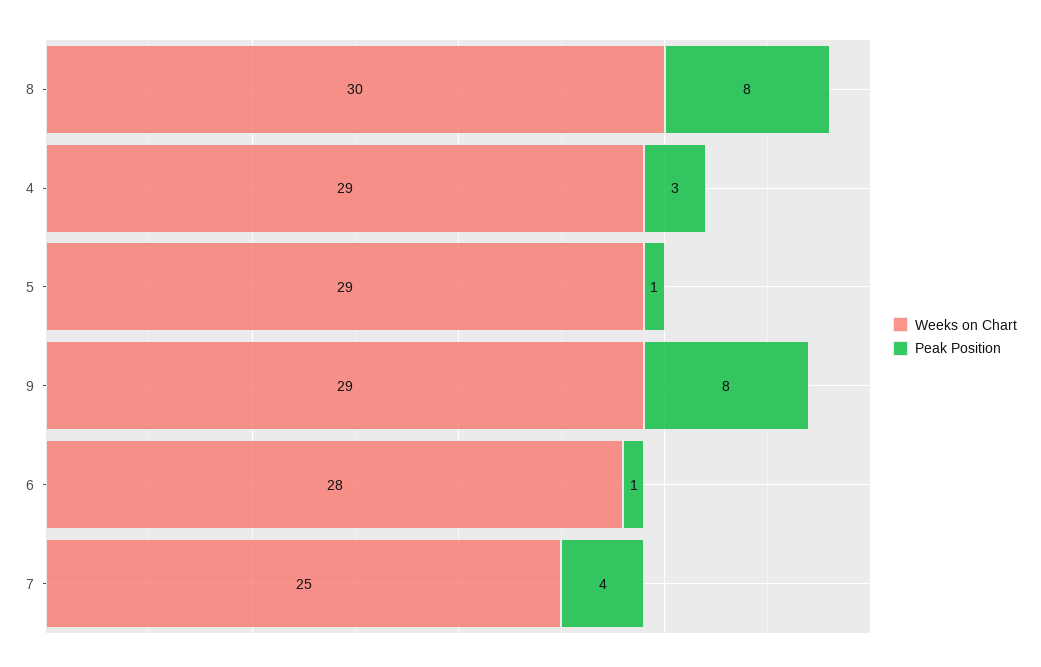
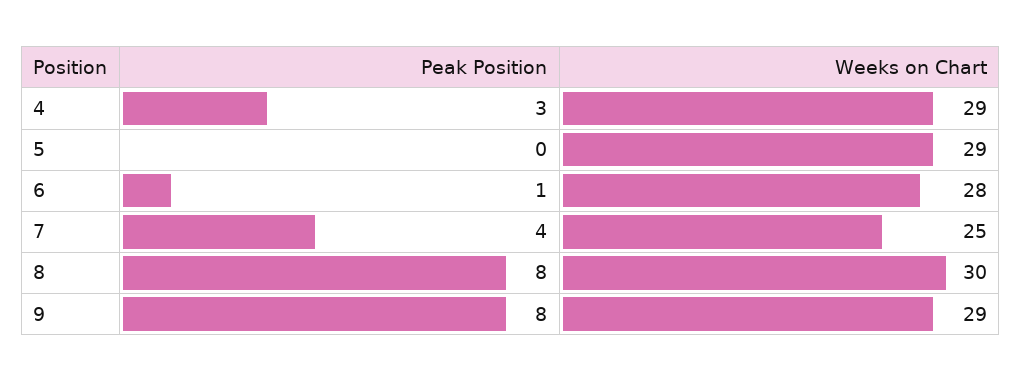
Peak Position, 5: 1 -> 0

